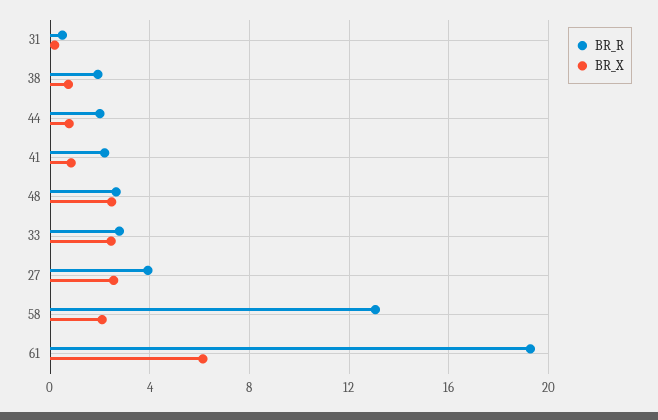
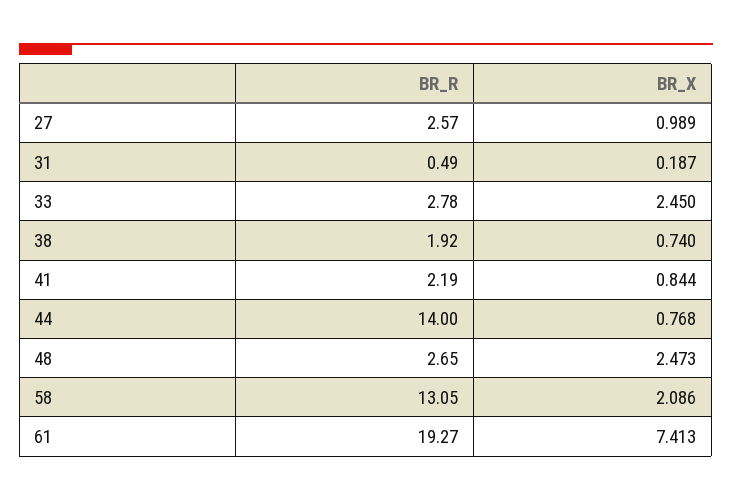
BR_R, 44: 2 -> 14
BR_R, 27: 4 -> 2.57
BR_X, 27: 2.5 -> 0.989
BR_X, 61: 6 -> 7.413

